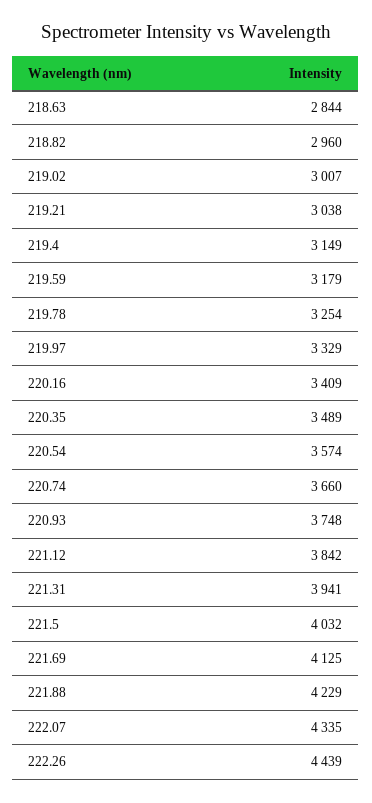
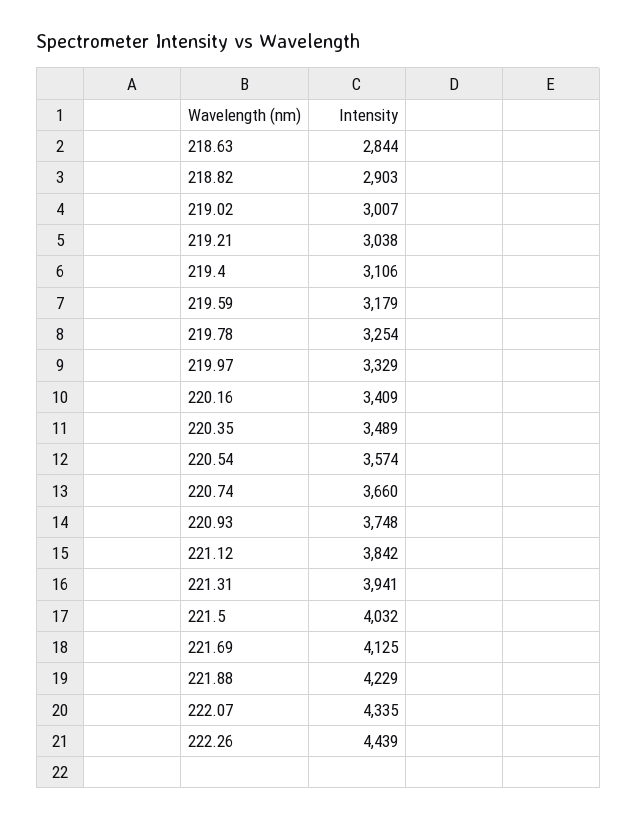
218.82: 2960 -> 2903
219.4: 3149 -> 3106

